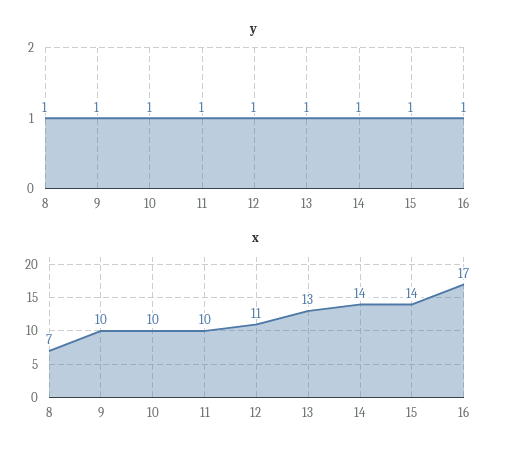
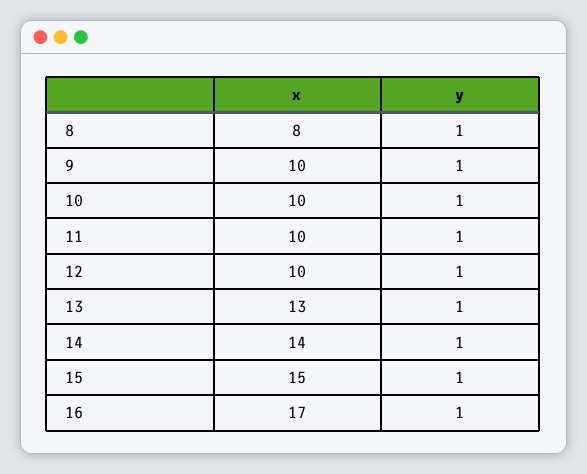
x, 8: 7 -> 8
x, 12: 11 -> 10
x, 15: 14 -> 15

